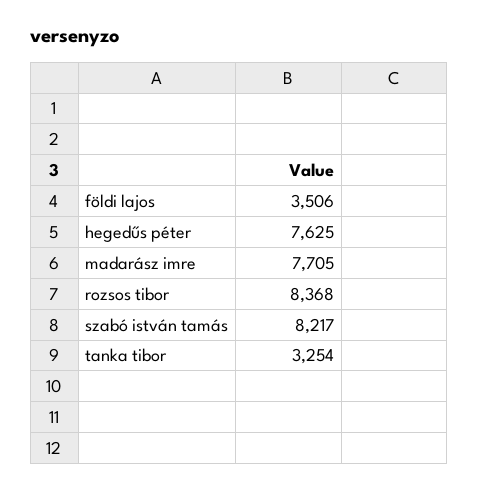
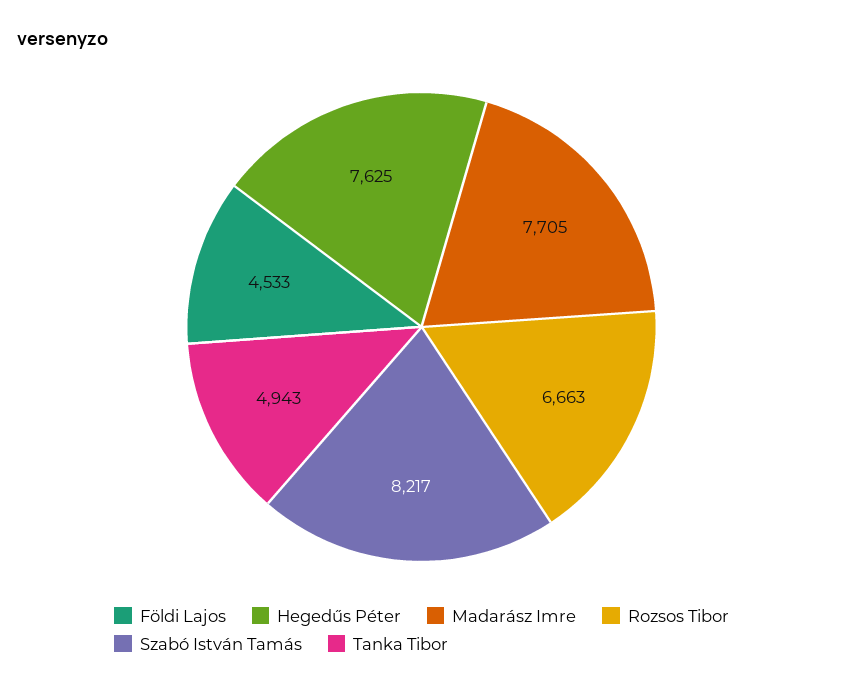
földi lajos: 3506 -> 4533
rozsos tibor: 8368 -> 6663
tanka tibor: 3254 -> 4943

